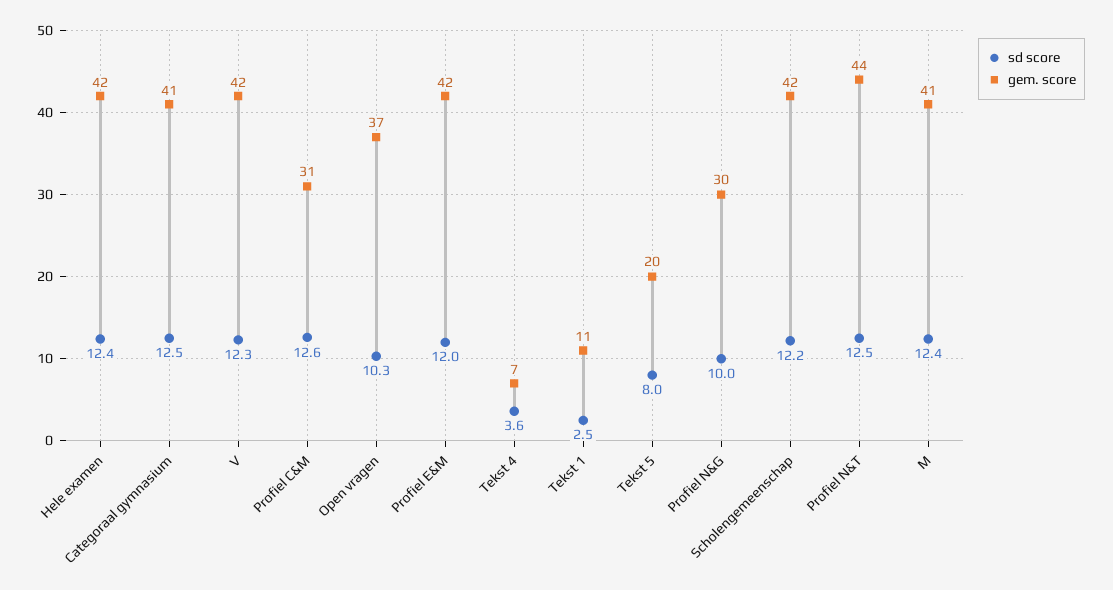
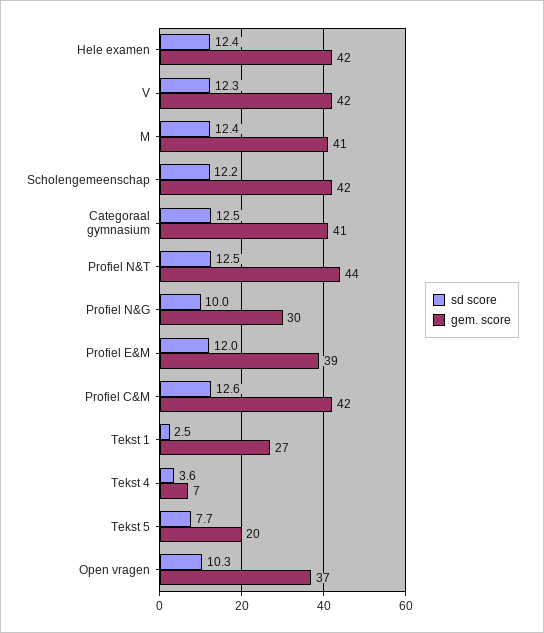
gem. score, Profiel C&M: 31 -> 42
gem. score, Profiel E&M: 42 -> 39
gem. score, Tekst 1: 11 -> 27
sd score, Tekst 5: 8 -> 7.7

